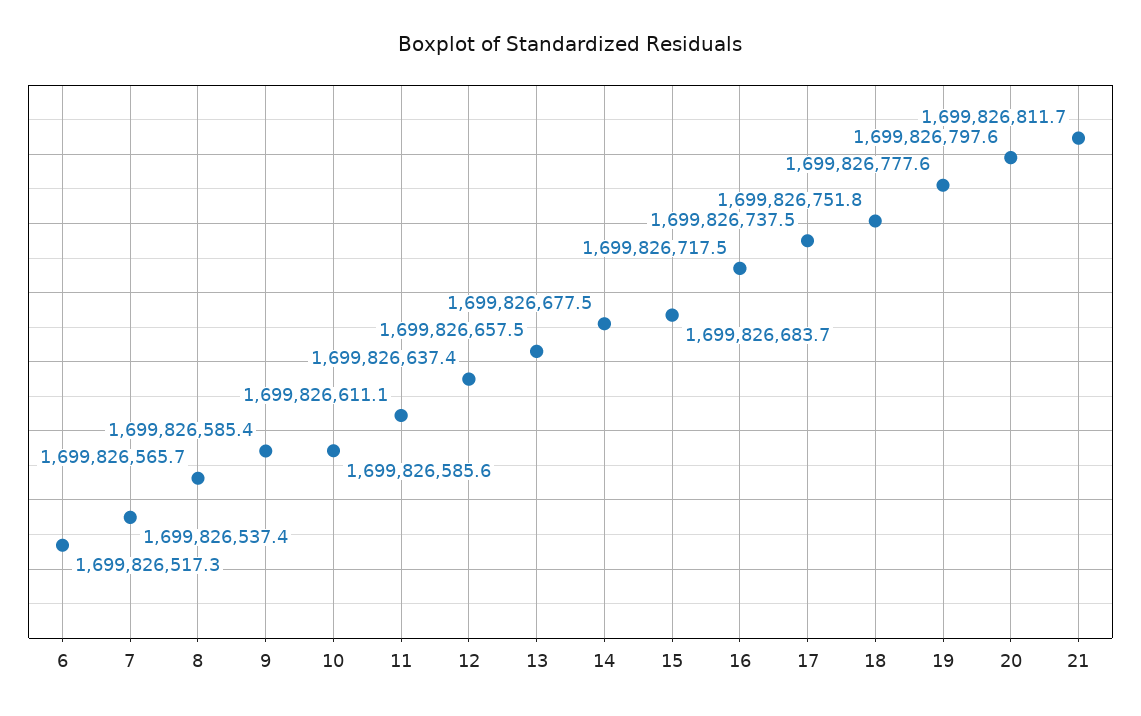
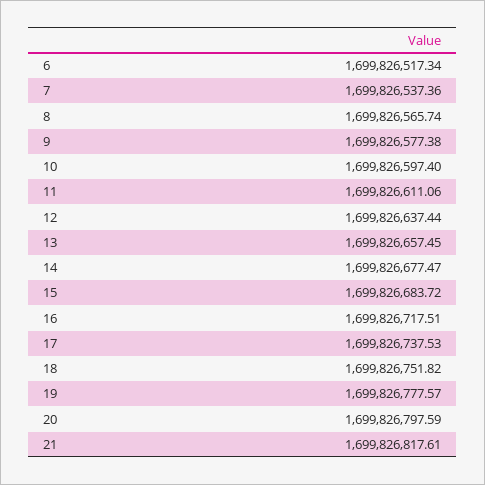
9: 1699826585.4 -> 1699826577.38
10: 1699826585.6 -> 1699826597.4
21: 1699826811.7 -> 1699826817.61

